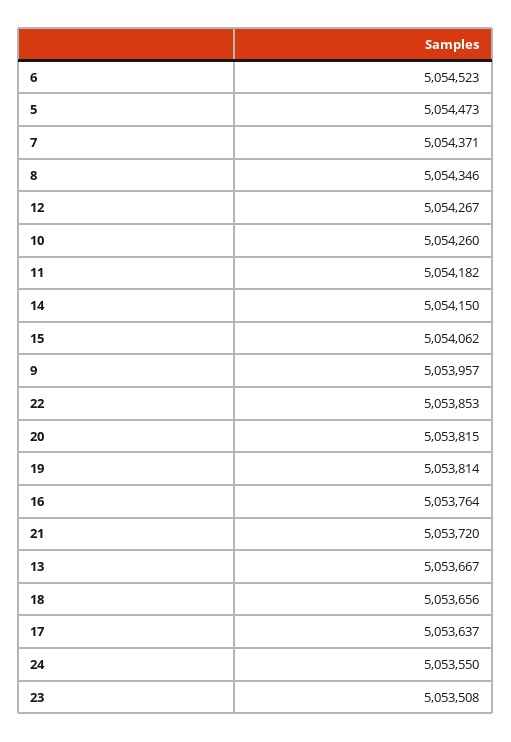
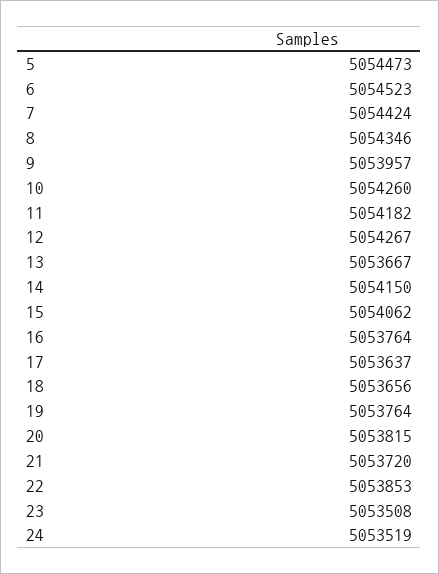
7: 5054371 -> 5054424
19: 5053814 -> 5053764
24: 5053550 -> 5053519

